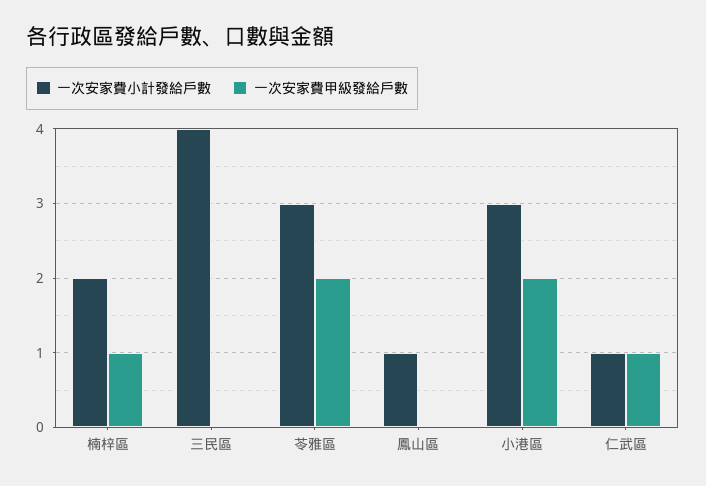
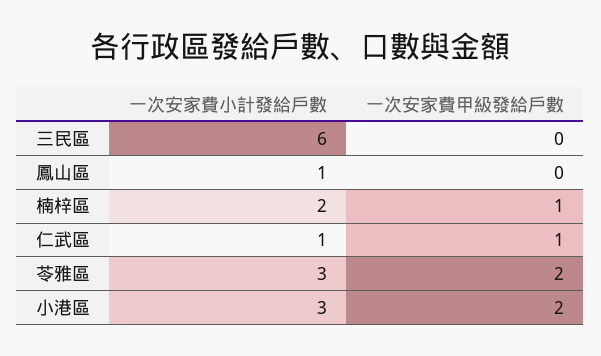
一次安家費小計發給戶數, 三民區: 4 -> 6

